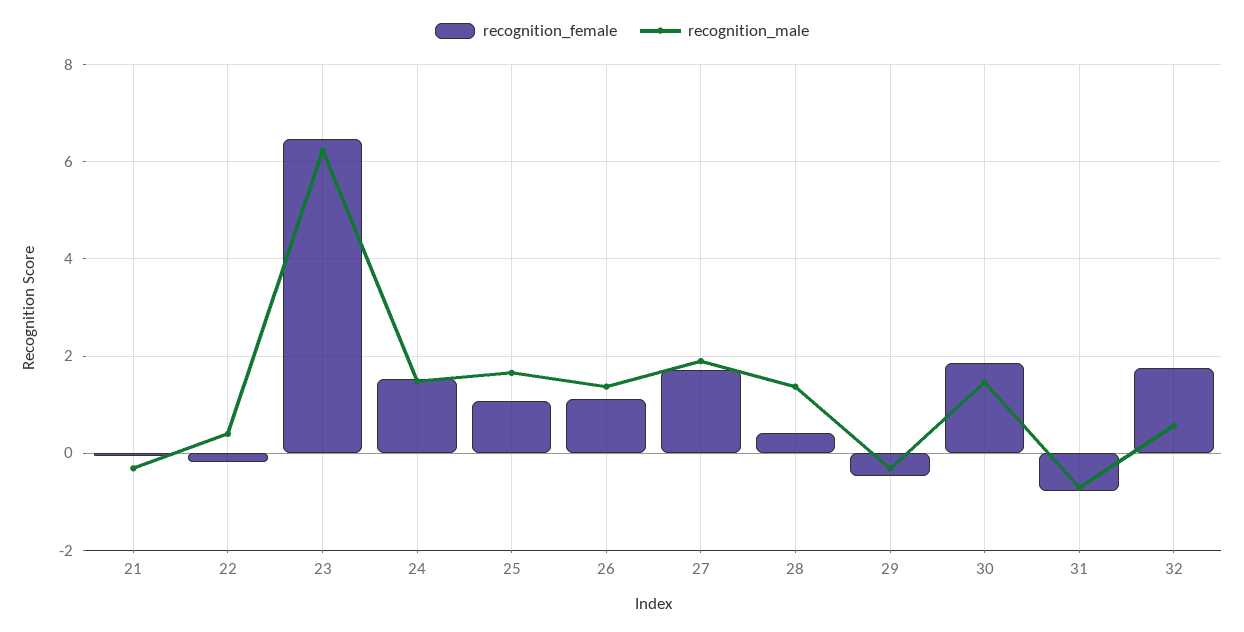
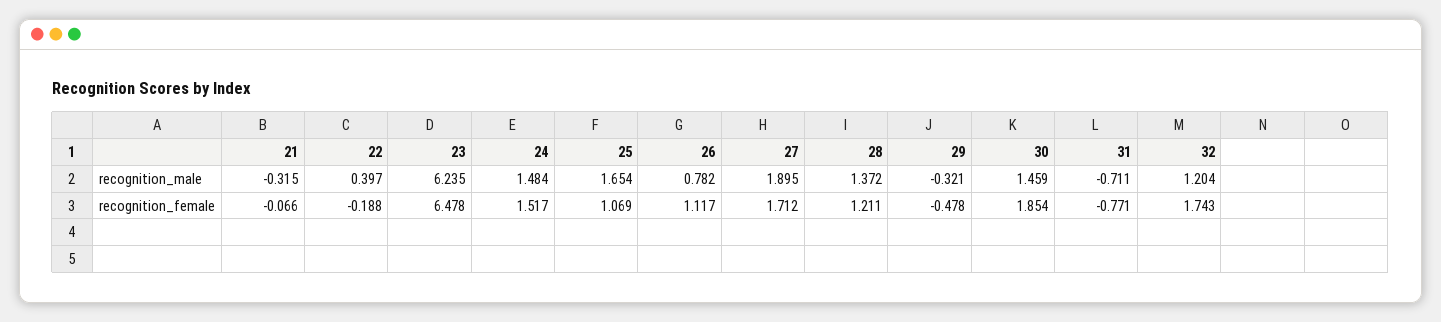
recognition_male, 26: 1.4 -> 0.782
recognition_female, 28: 0.4 -> 1.211
recognition_male, 32: 0.6 -> 1.204

